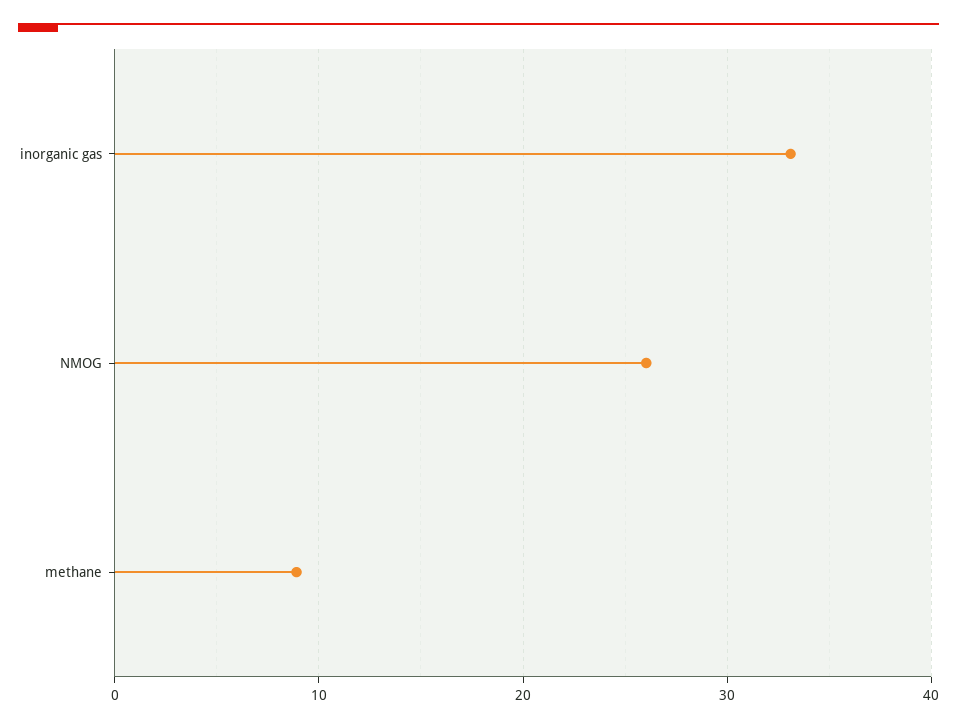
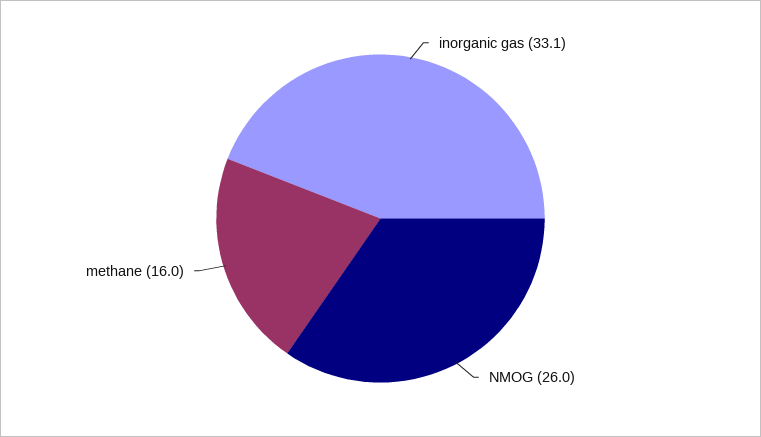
methane: 9 -> 16

